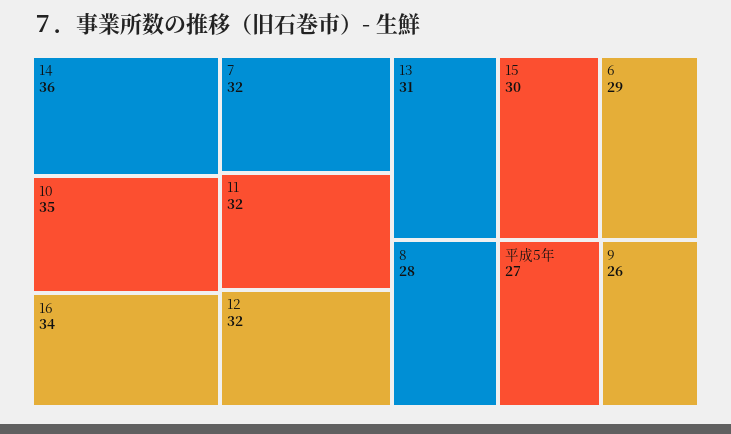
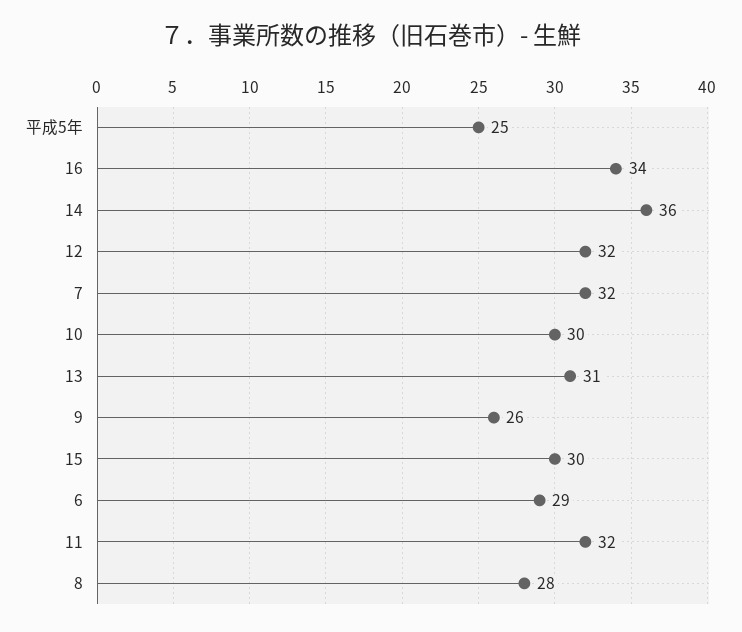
10: 35 -> 30
平成5年: 27 -> 25

